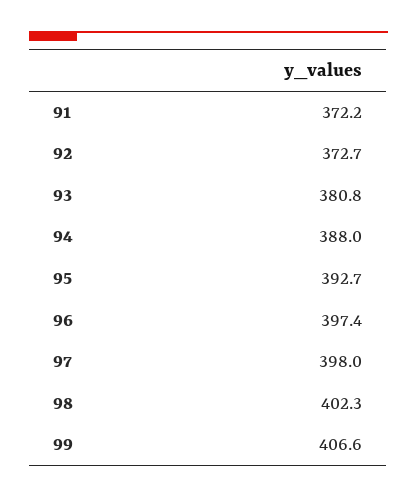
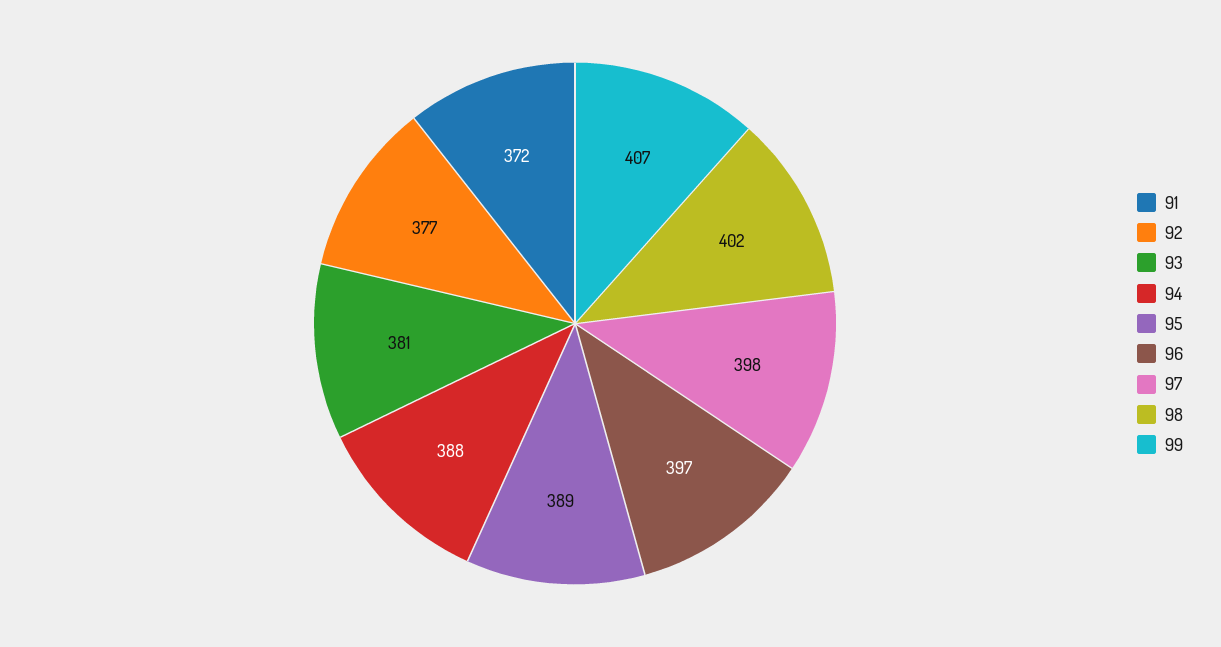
92: 372.7 -> 377
95: 392.7 -> 389

